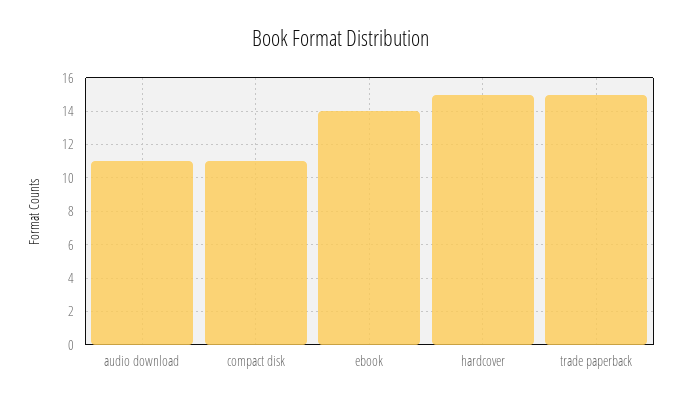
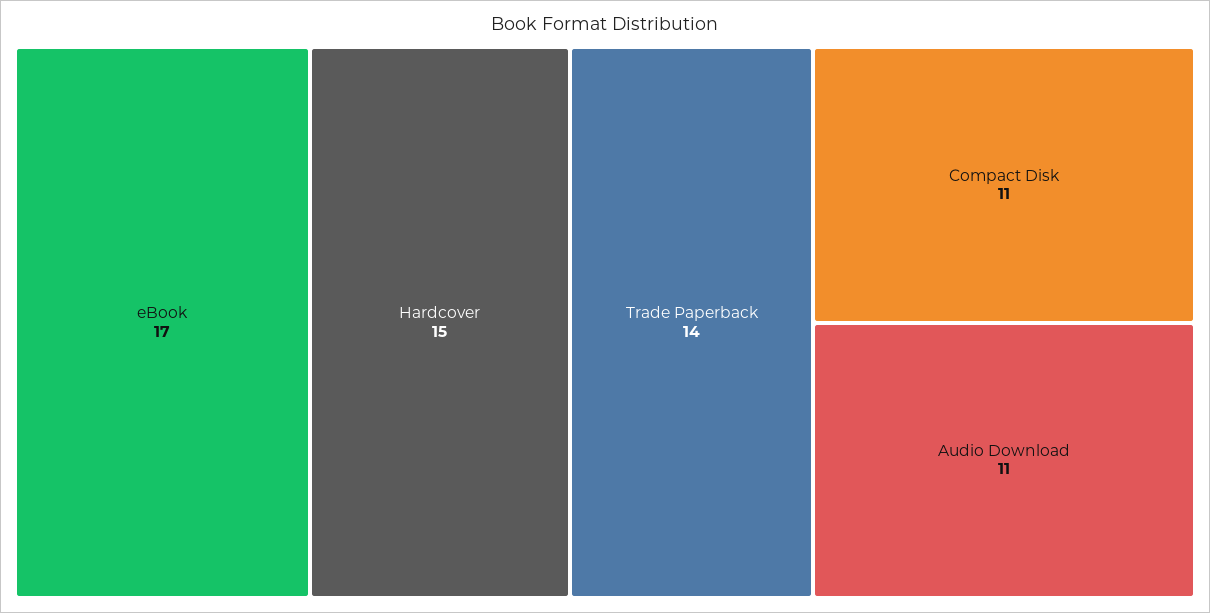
ebook: 14 -> 17
trade paperback: 15 -> 14

